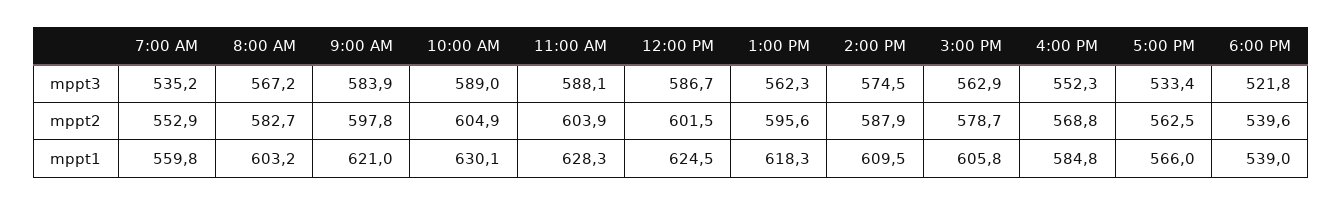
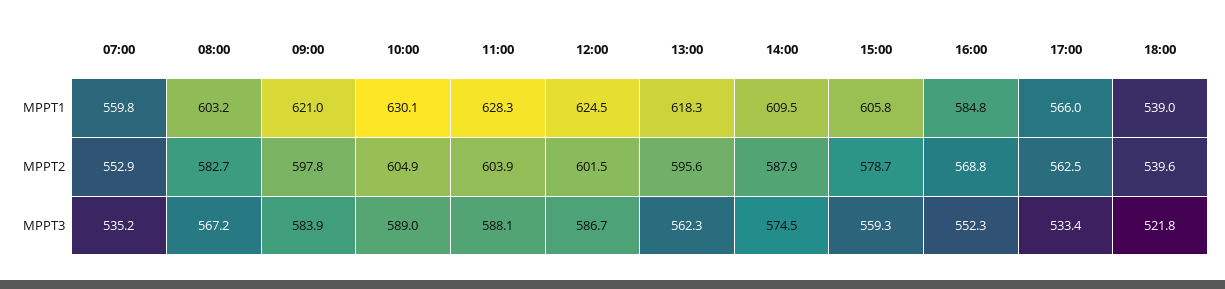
3:00 PM, mppt3: 562.9 -> 559.3

